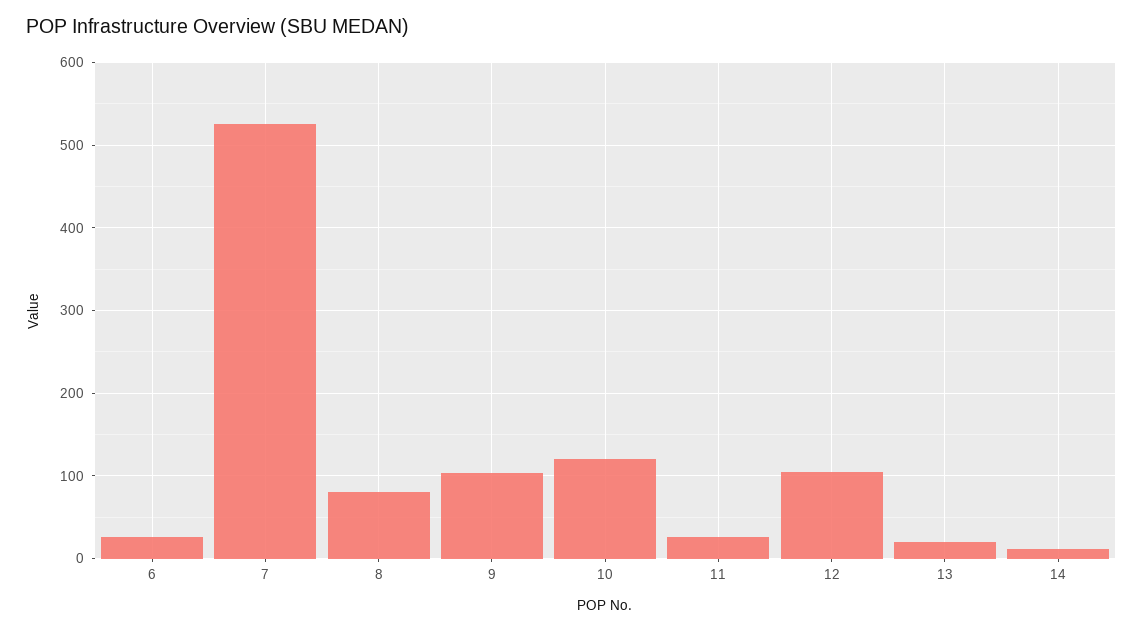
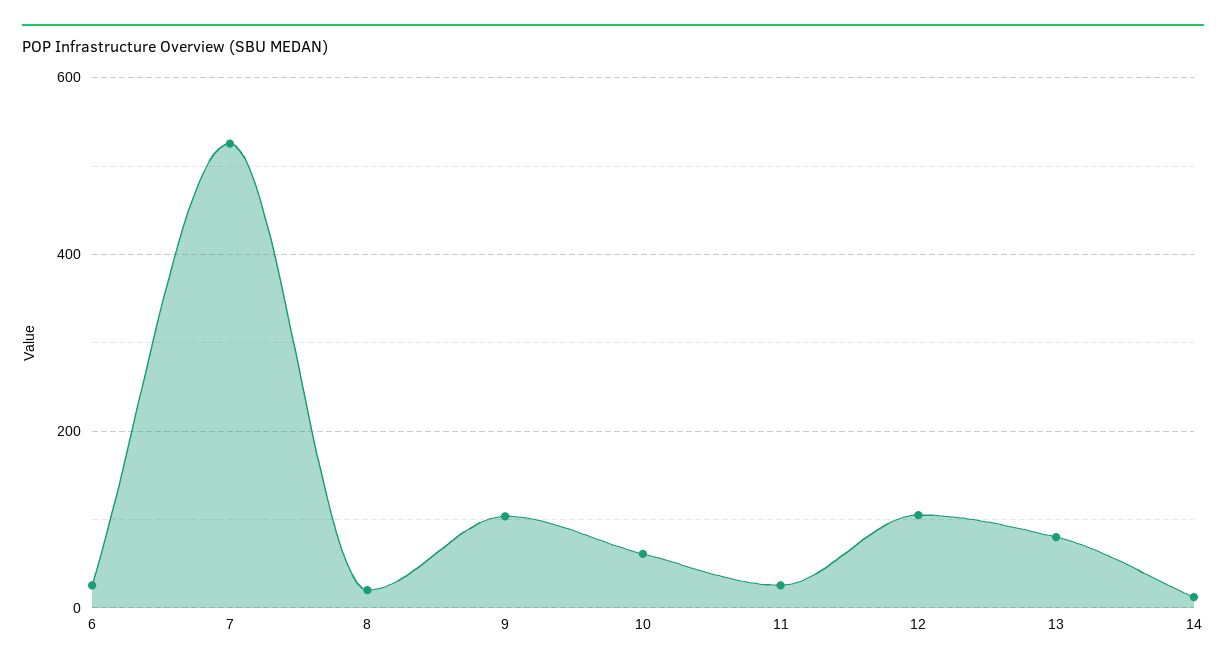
8: 80 -> 20
10: 120 -> 60
13: 20 -> 80

